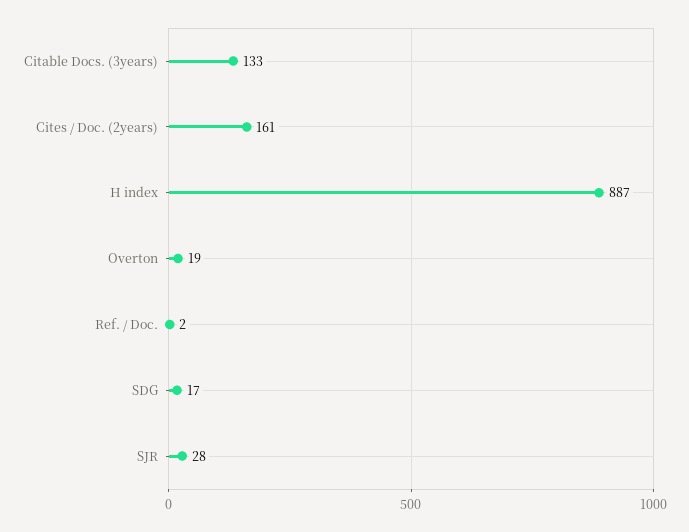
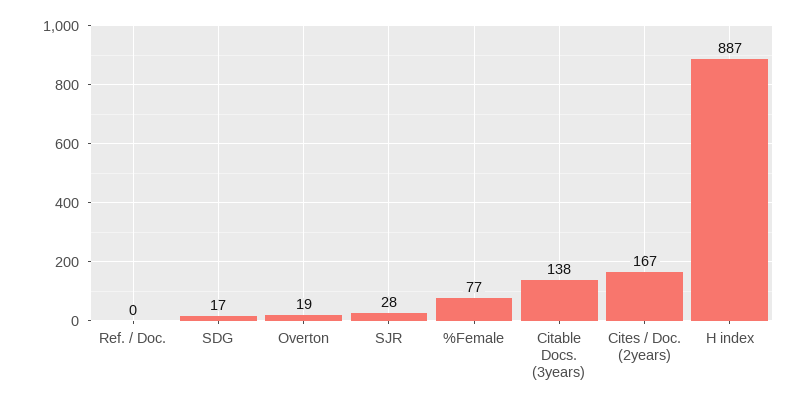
Citable Docs. (3years): 133 -> 138
Cites / Doc. (2years): 161 -> 167
Ref. / Doc.: 2 -> 0
%Female: none -> 77

